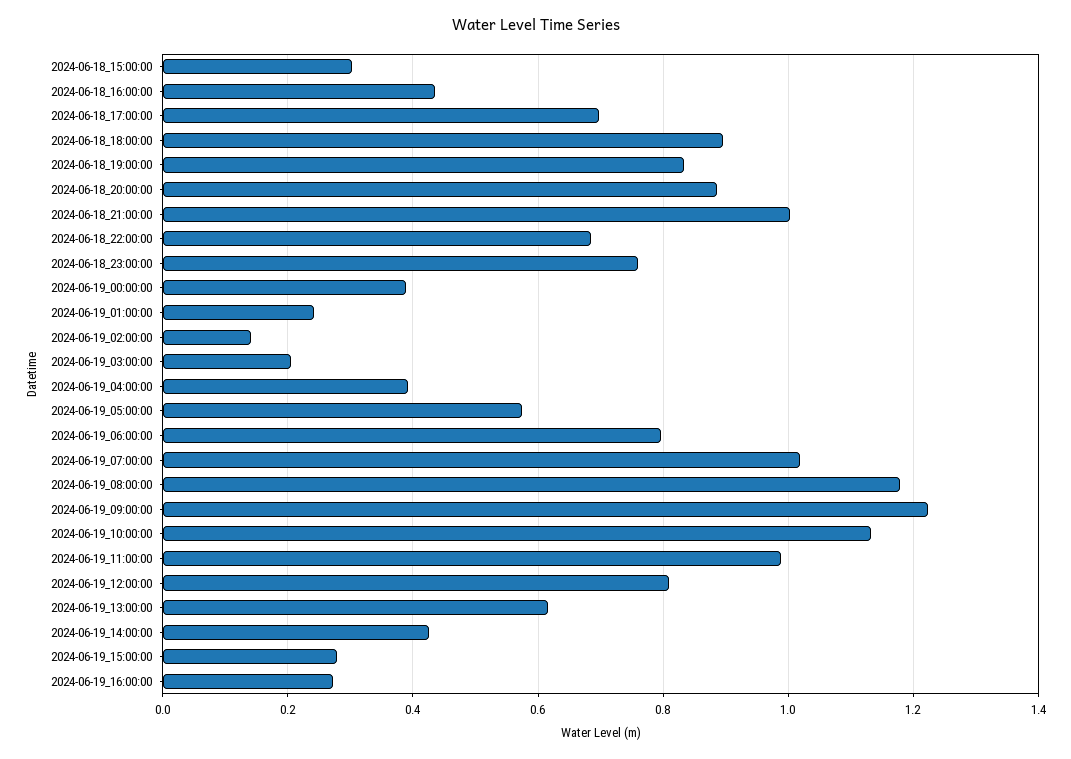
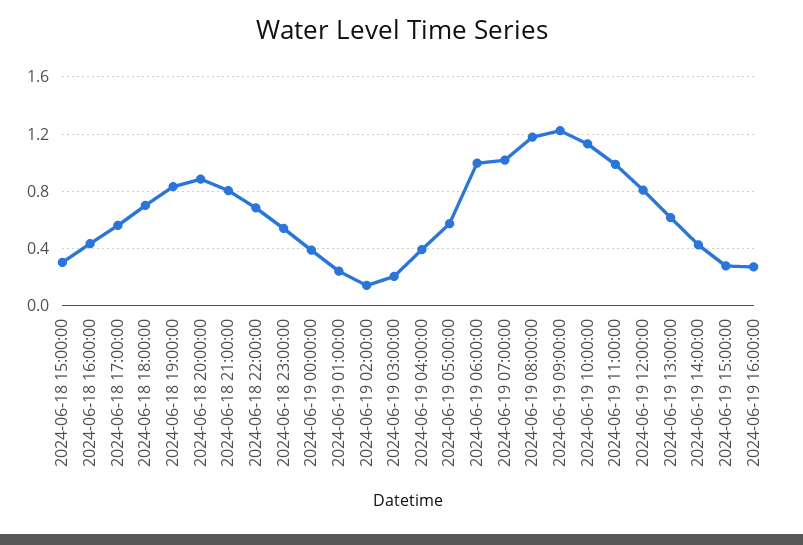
2024-06-18_17:00:00: 0.7 -> 0.55
2024-06-18_18:00:00: 0.9 -> 0.7
2024-06-18_21:00:00: 1 -> 0.8
2024-06-18_23:00:00: 0.76 -> 0.55
2024-06-19_06:00:00: 0.8 -> 1

